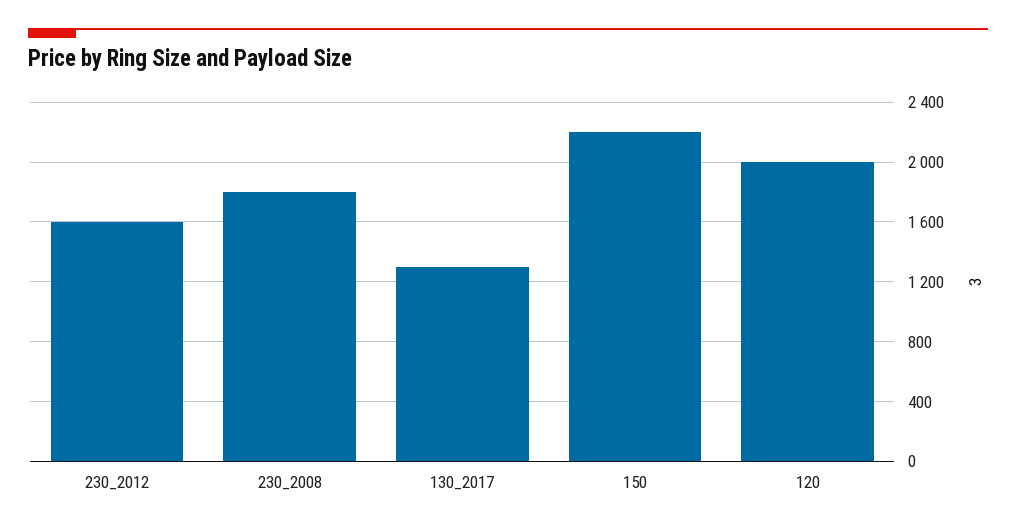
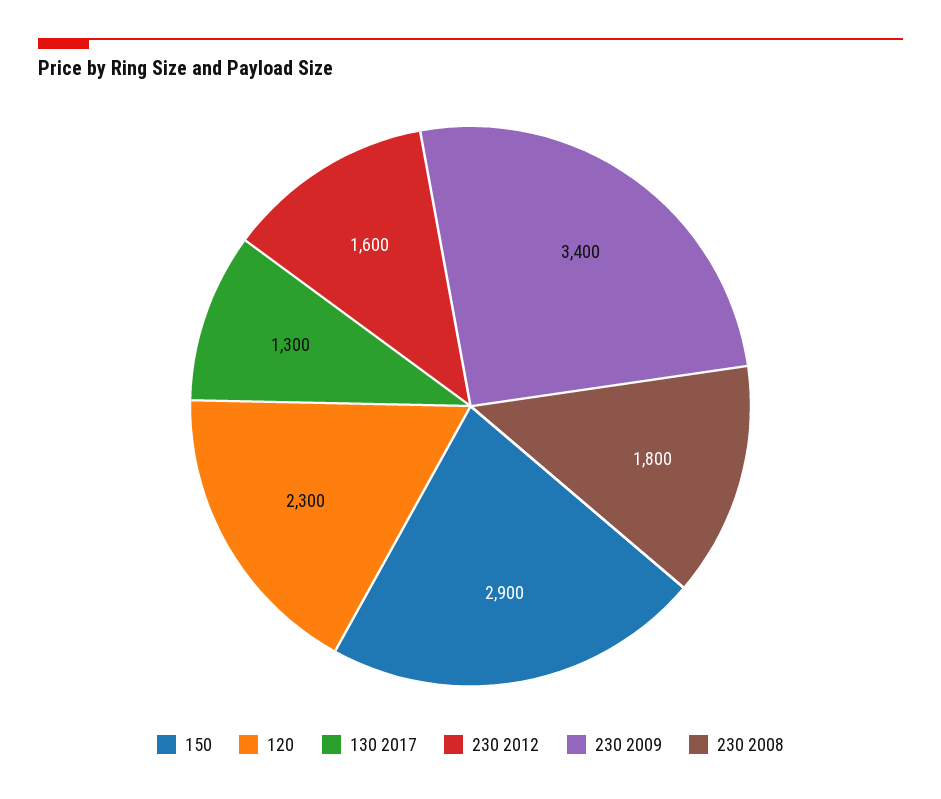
150: 2200 -> 2900
120: 2000 -> 2300
230 2009: none -> 3400

